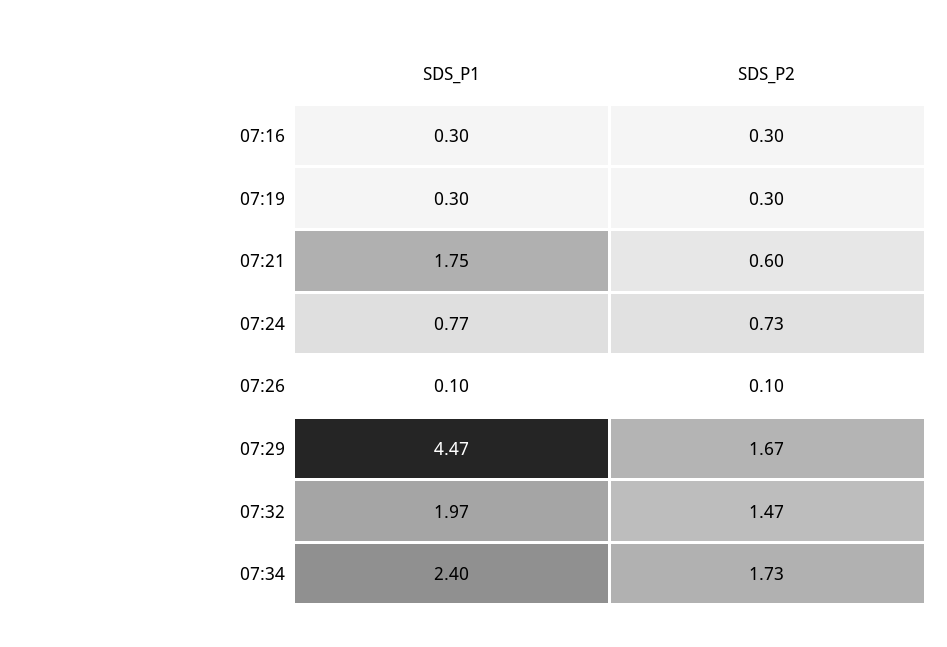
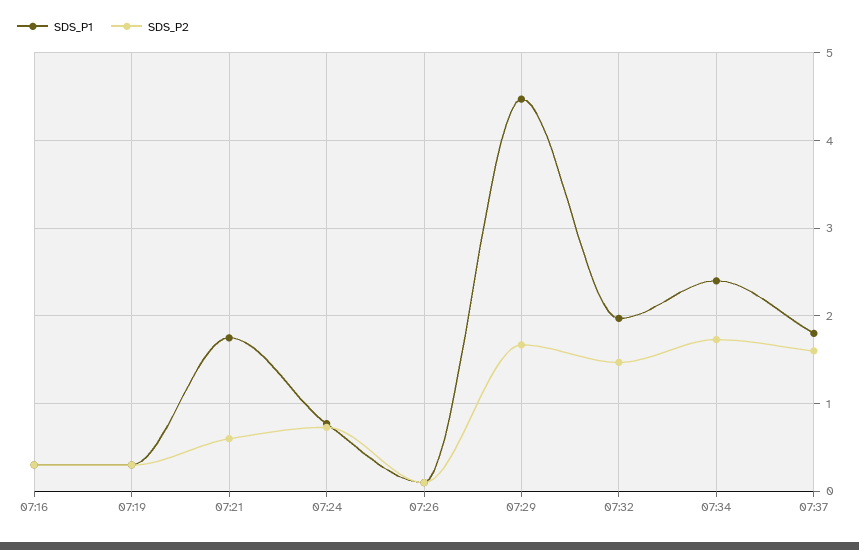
SDS_P1, 07:37: none -> 1.8
SDS_P2, 07:37: none -> 1.6

